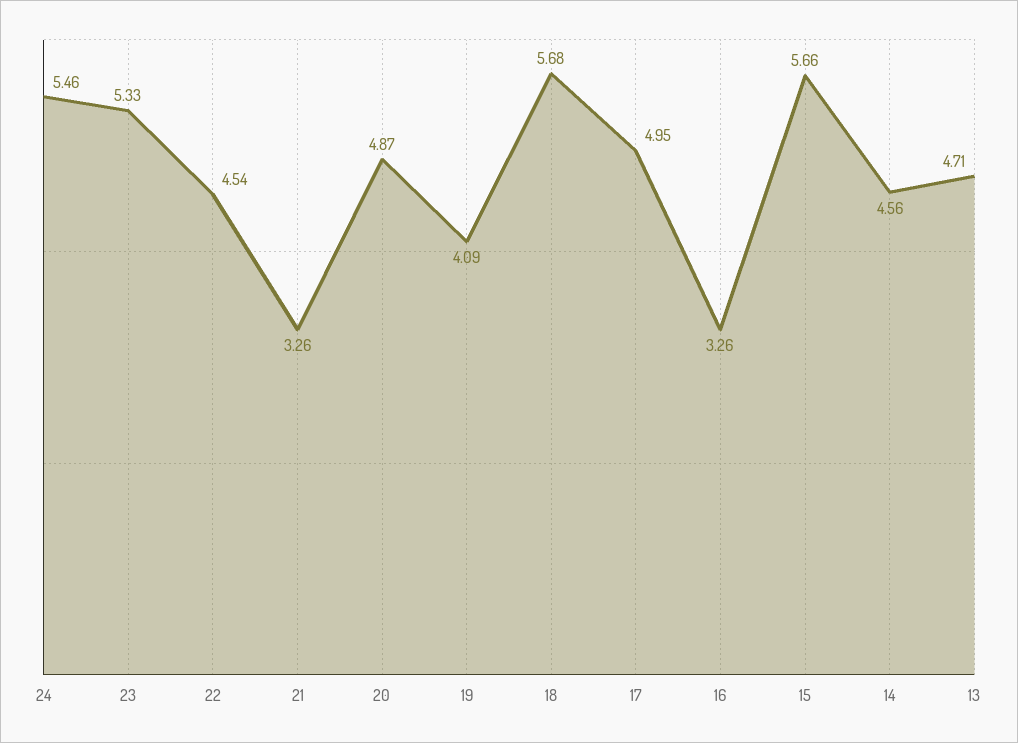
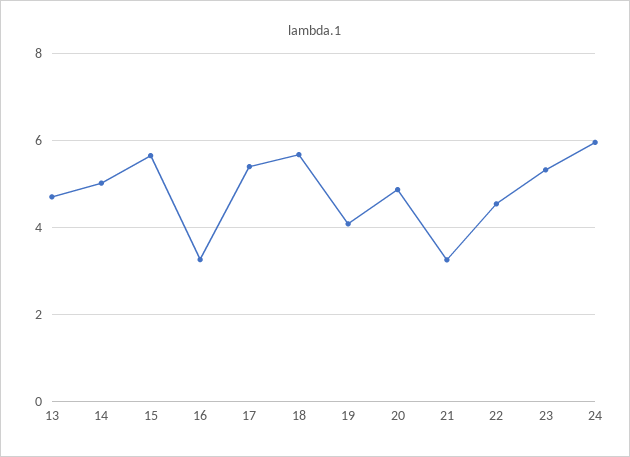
24: 5.46 -> 6
17: 4.95 -> 5.4
14: 4.56 -> 5

